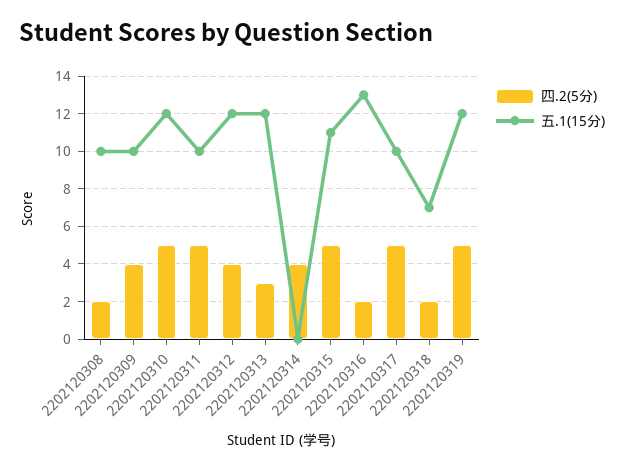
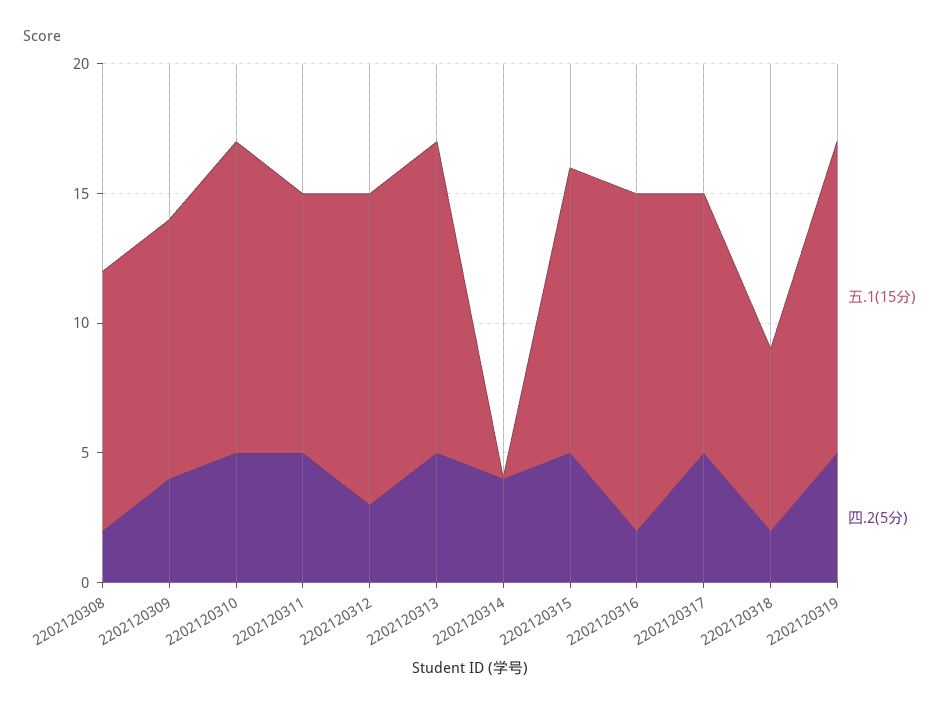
四.2(5分), 2202120312: 4 -> 3
四.2(5分), 2202120313: 3 -> 5

